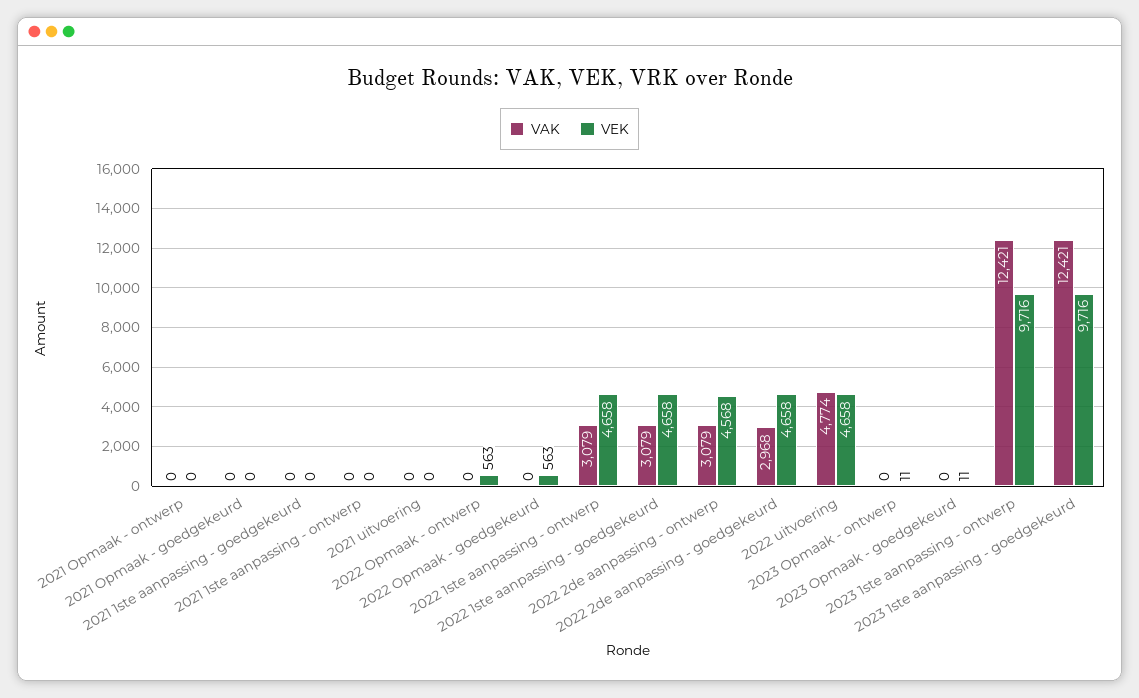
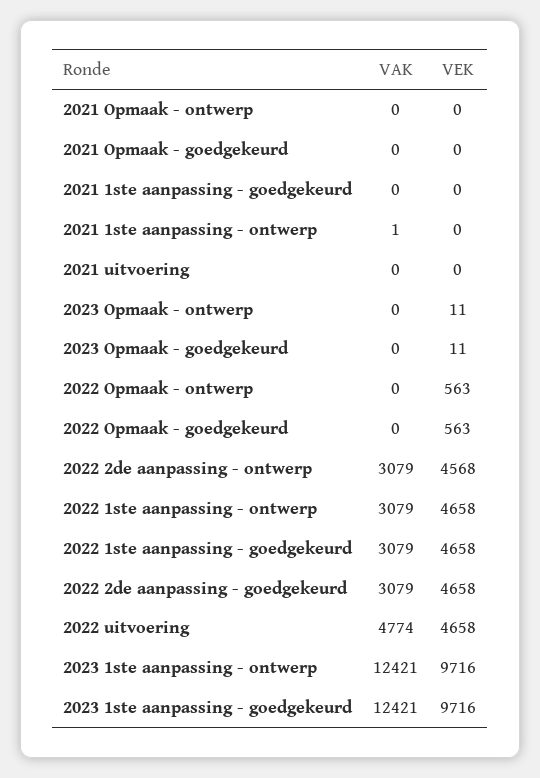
VAK, 2021 1ste aanpassing - ontwerp: 0 -> 1
VAK, 2022 2de aanpassing - goedgekeurd: 2968 -> 3079

